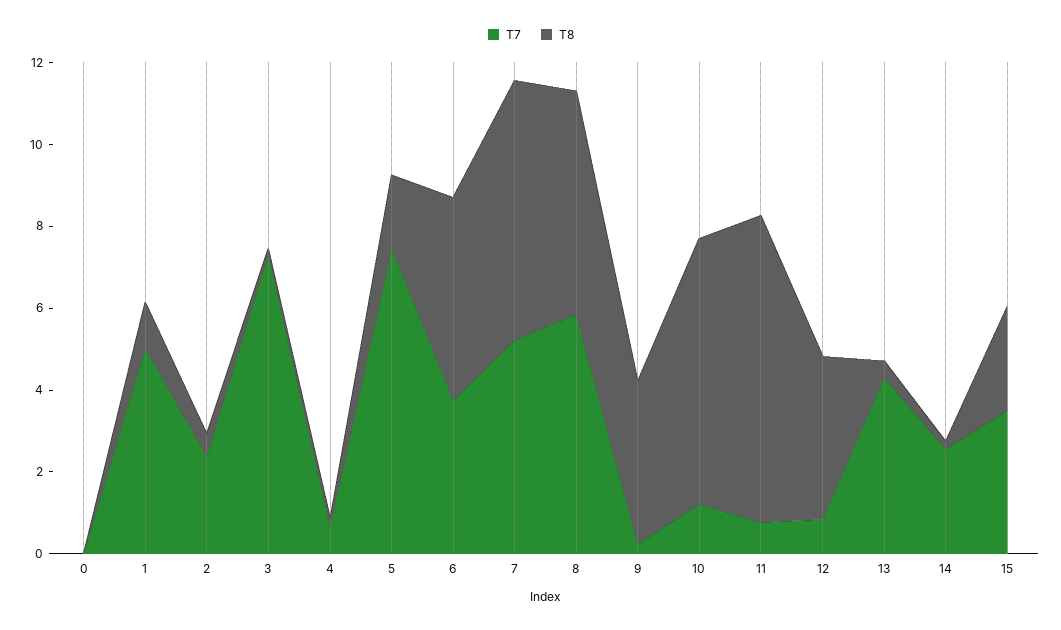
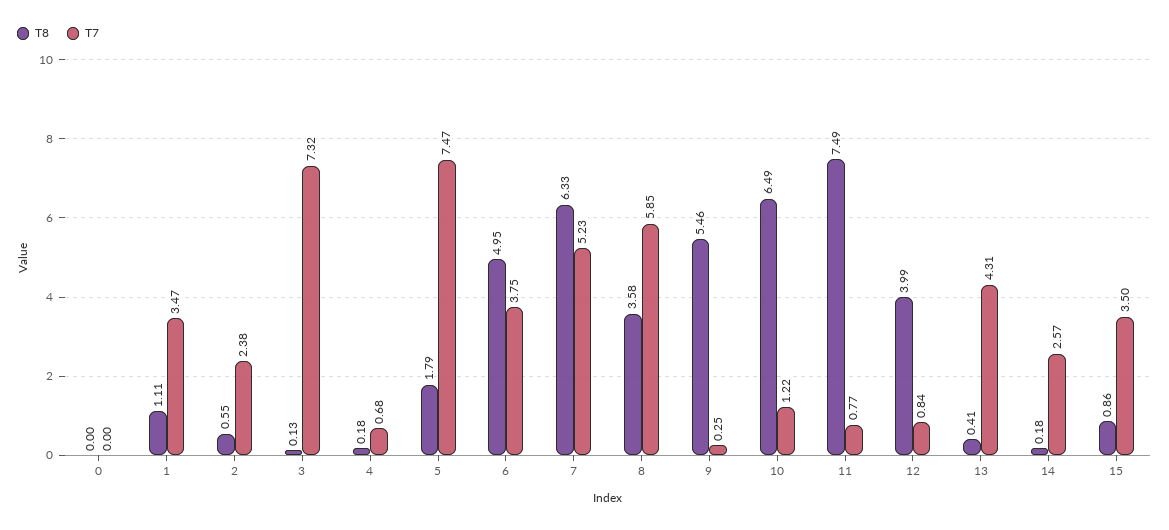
T7, 1: 5 -> 3.47
T8, 8: 5.5 -> 3.58
T8, 9: 4 -> 5.46
T8, 15: 2.5 -> 0.86

